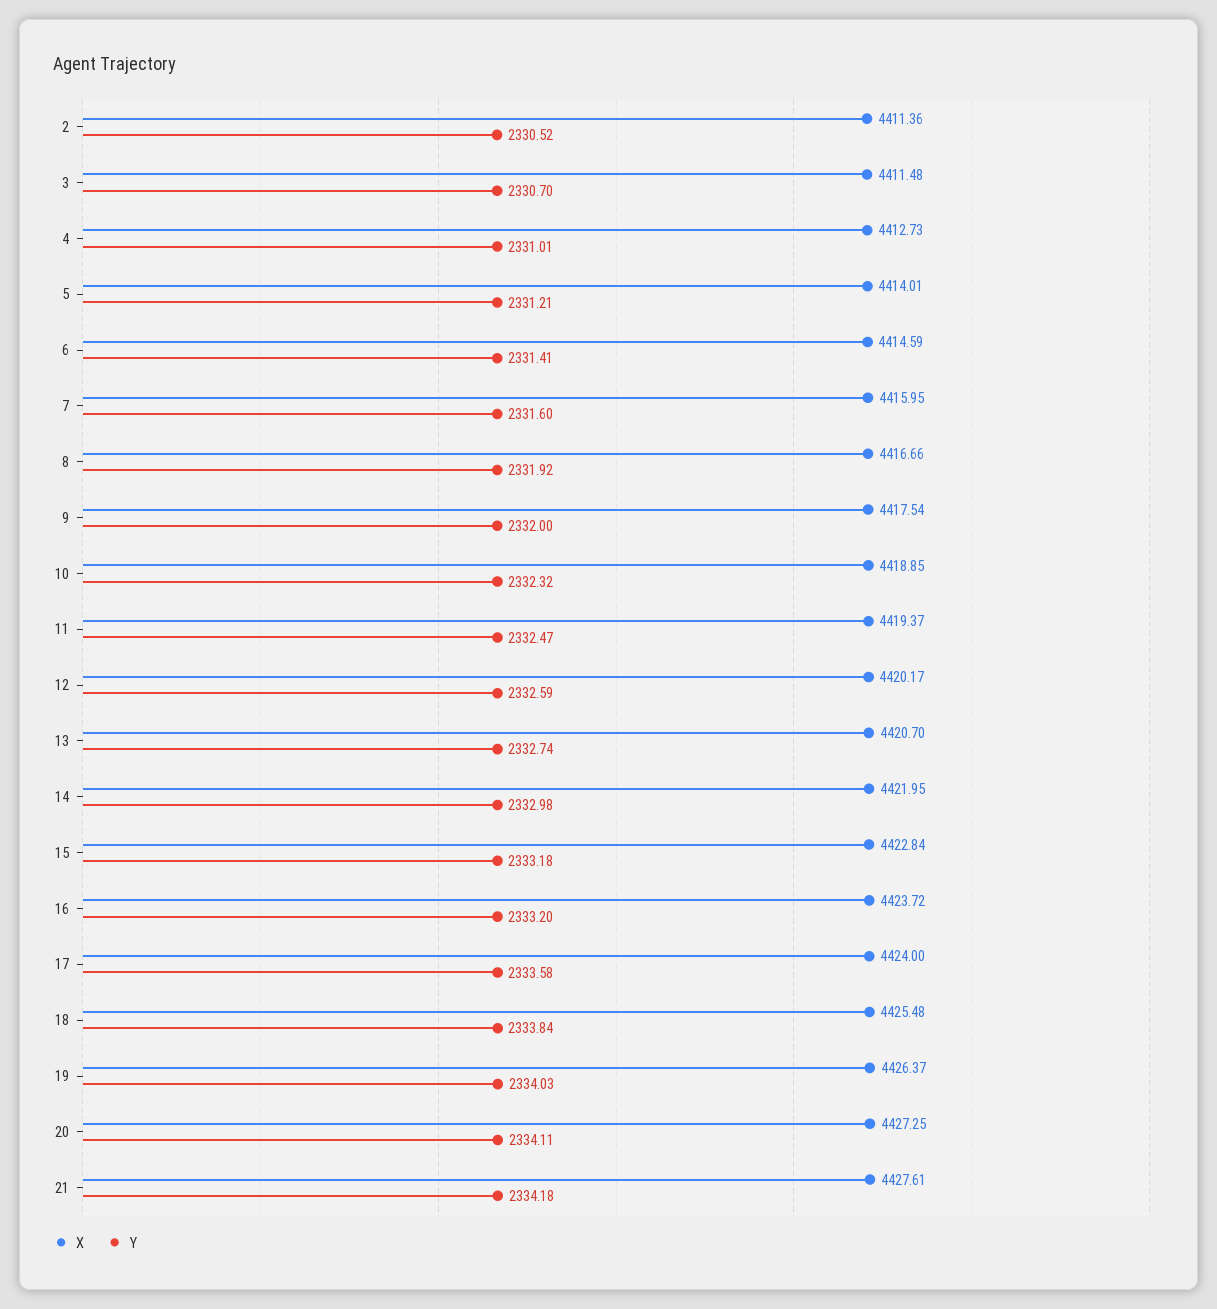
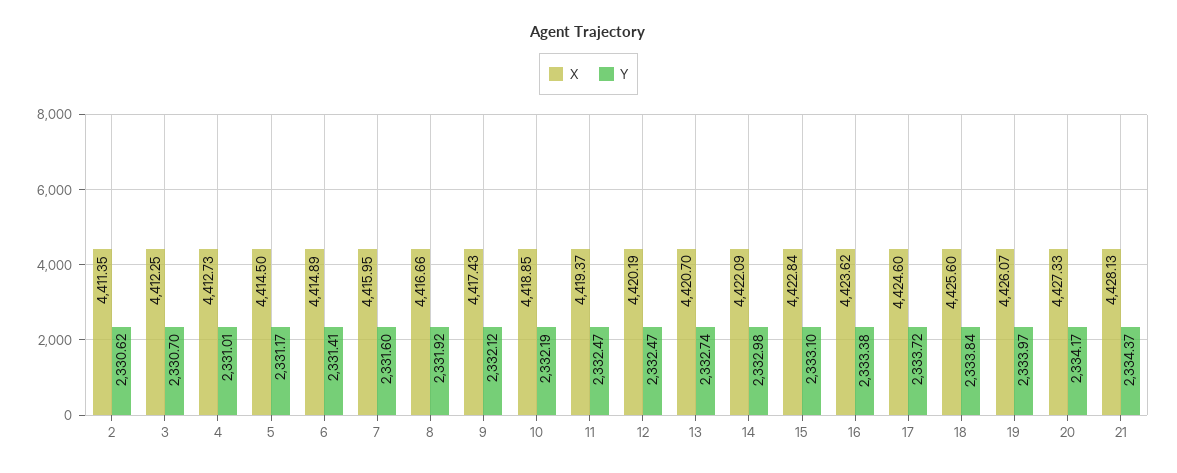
X, 2: 4411.36 -> 4411.35
Y, 2: 2330.52 -> 2330.62
X, 3: 4411.48 -> 4412.25
X, 5: 4414.01 -> 4414.5
Y, 5: 2331.21 -> 2331.17
X, 6: 4414.59 -> 4414.89
X, 9: 4417.54 -> 4417.43
Y, 9: 2332 -> 2332.12
Y, 10: 2332.32 -> 2332.19
X, 12: 4420.17 -> 4420.19
Y, 12: 2332.59 -> 2332.47
X, 14: 4421.95 -> 4422.09
Y, 15: 2333.18 -> 2333.1
X, 16: 4423.72 -> 4423.62
Y, 16: 2333.2 -> 2333.38
X, 17: 4424 -> 4424.6
Y, 17: 2333.58 -> 2333.72
X, 18: 4425.48 -> 4425.6
X, 19: 4426.37 -> 4426.07
Y, 19: 2334.03 -> 2333.97
X, 20: 4427.25 -> 4427.33
Y, 20: 2334.11 -> 2334.17
X, 21: 4427.61 -> 4428.13
Y, 21: 2334.18 -> 2334.37

